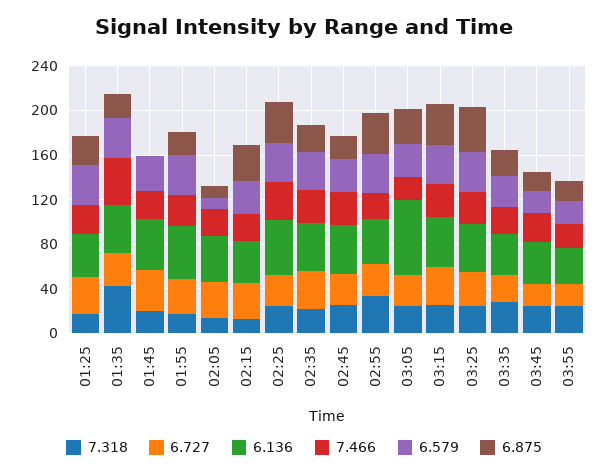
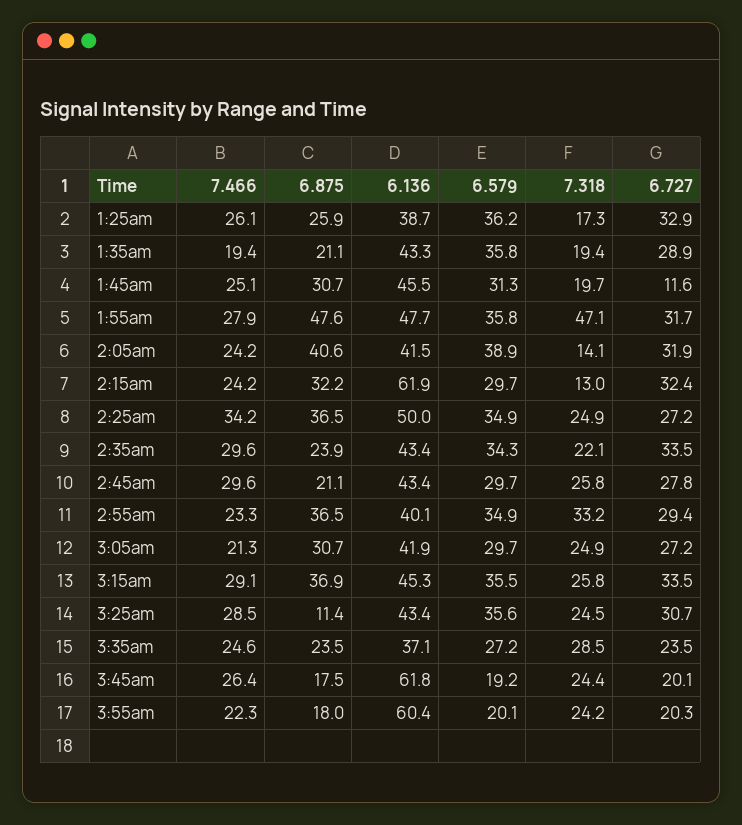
7.318, 01:35: 40 -> 19.4
7.466, 01:35: 40 -> 19.4
6.727, 01:45: 40 -> 11.6
6.875, 01:45: 0 -> 30.7
7.318, 01:55: 20 -> 47.1
6.875, 01:55: 20 -> 47.6
6.579, 02:05: 10 -> 38.9
6.875, 02:05: 10 -> 40.6
6.136, 02:15: 40 -> 61.9
6.136, 03:05: 70 -> 41.9
6.875, 03:25: 40 -> 11.4
6.136, 03:45: 40 -> 61.8
6.136, 03:55: 30 -> 60.4

